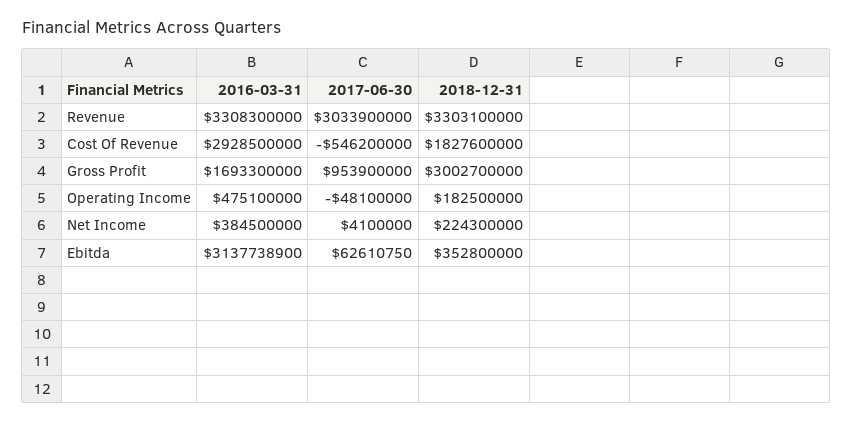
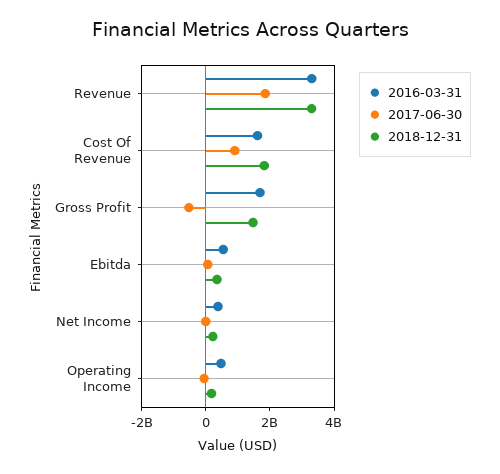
2017-06-30, Revenue: 3033900000 -> 2000000000
2016-03-31, Cost Of Revenue: 2928500000 -> 1500000000
2017-06-30, Cost Of Revenue: -546200000 -> 1000000000
2017-06-30, Gross Profit: 953900000 -> -500000000
2018-12-31, Gross Profit: 3002700000 -> 1500000000
2016-03-31, Ebitda: 3137738900 -> 500000000

